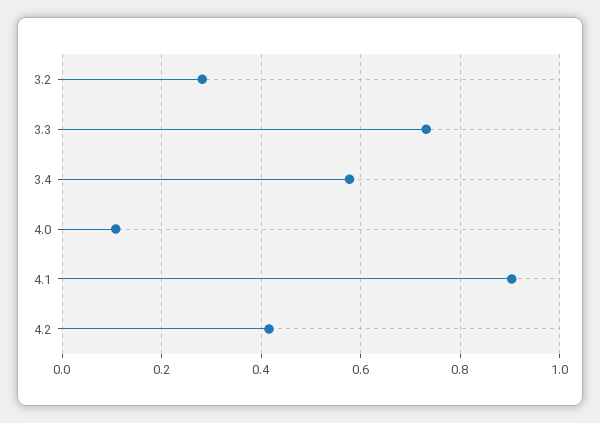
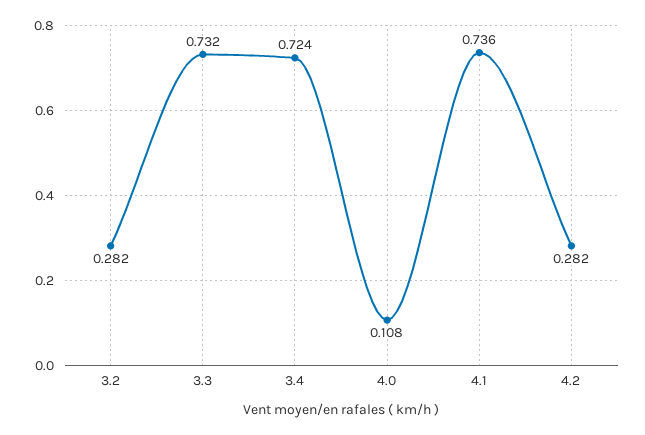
3.4: 0.58 -> 0.724
4.1: 0.9 -> 0.736
4.2: 0.42 -> 0.282

